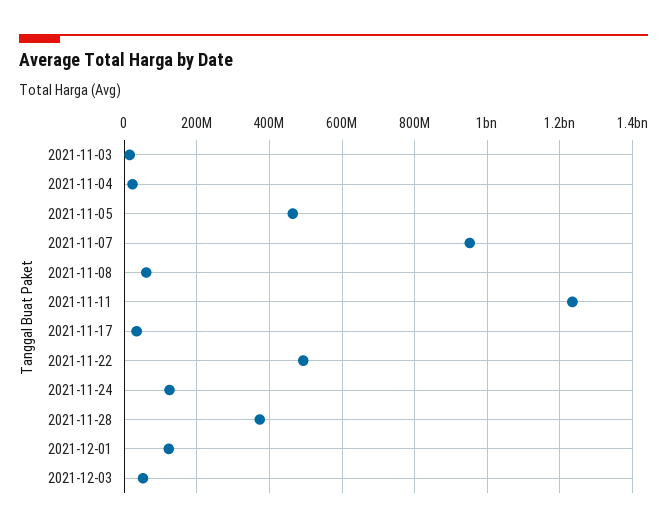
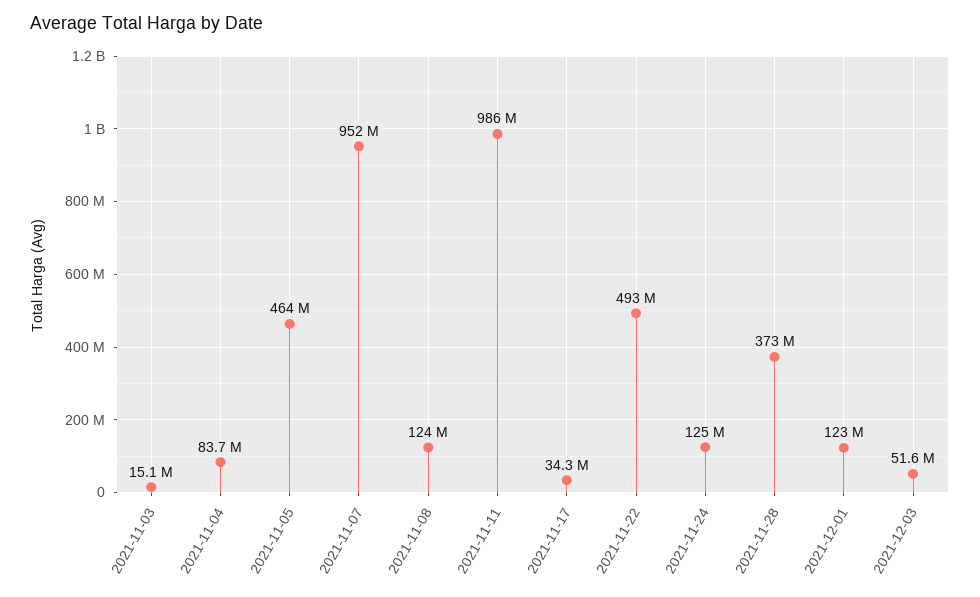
2021-11-04: 20000000 -> 83700000
2021-11-08: 60000000 -> 124000000
2021-11-11: 1240000000 -> 986000000

